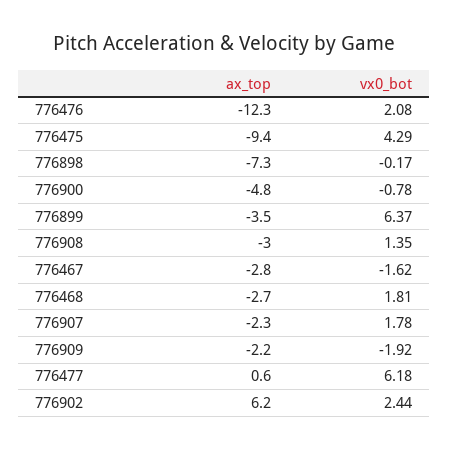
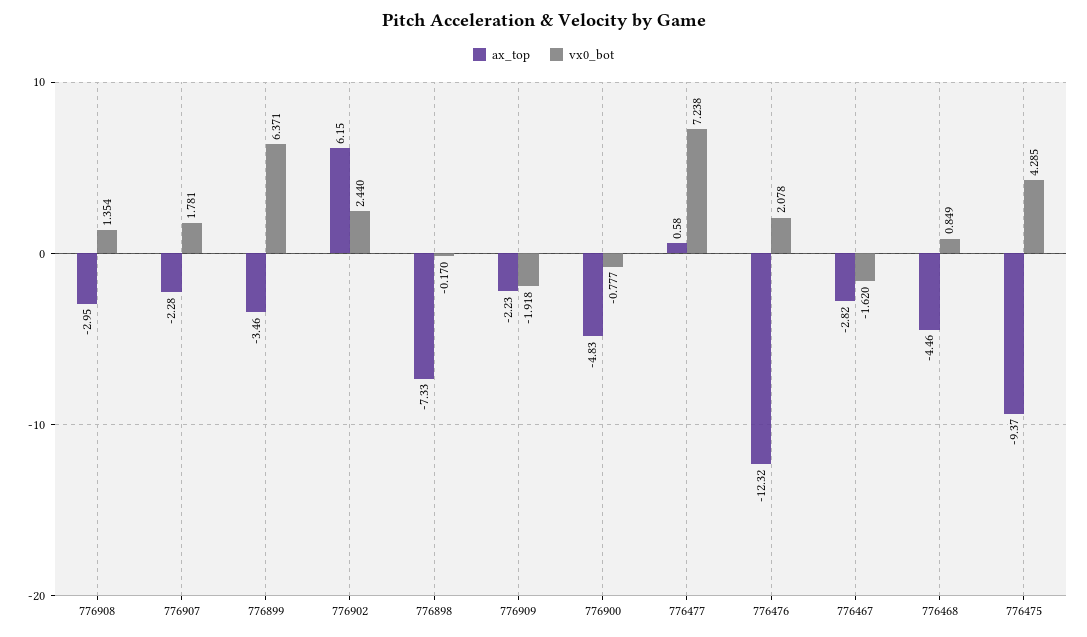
ax_top, 776468: -2.7 -> -4.46
vx0_bot, 776468: 1.81 -> 0.849
vx0_bot, 776477: 6.18 -> 7.238

